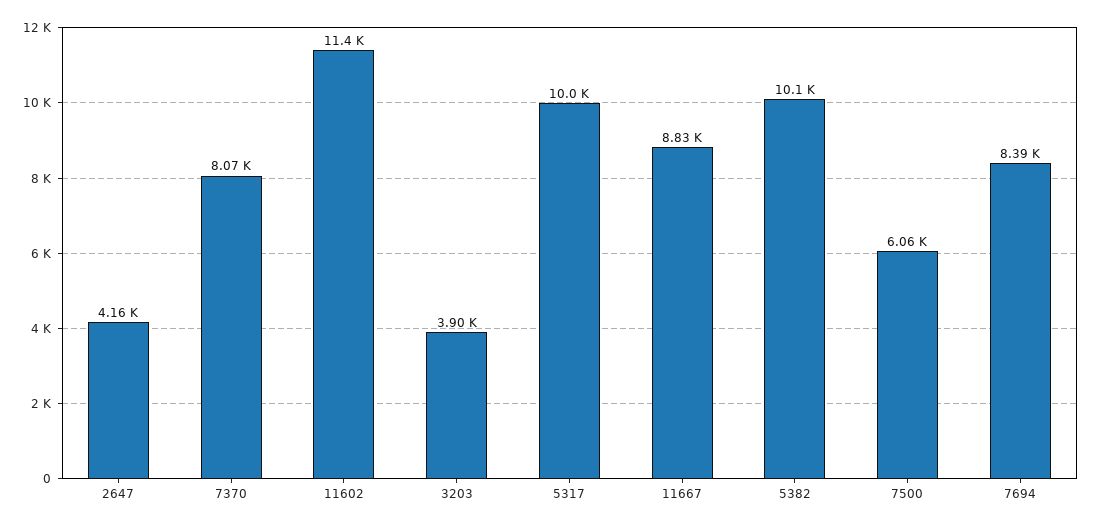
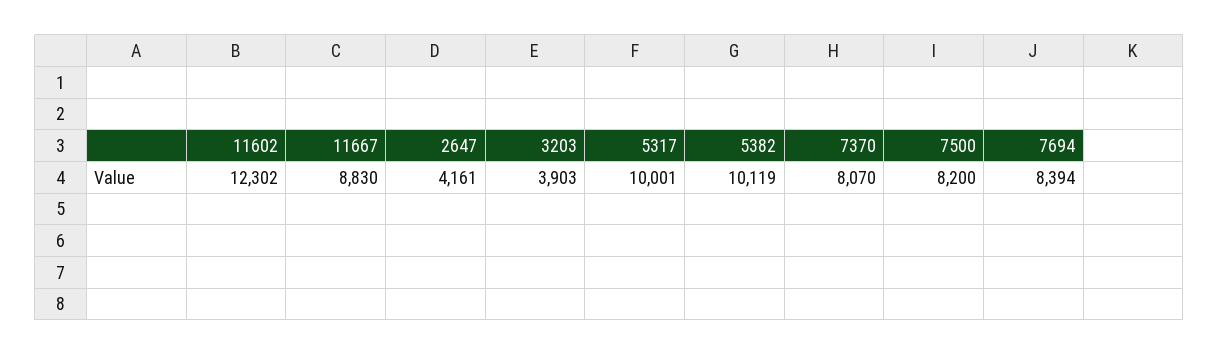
11602: 11400 -> 12302
7500: 6060 -> 8200

